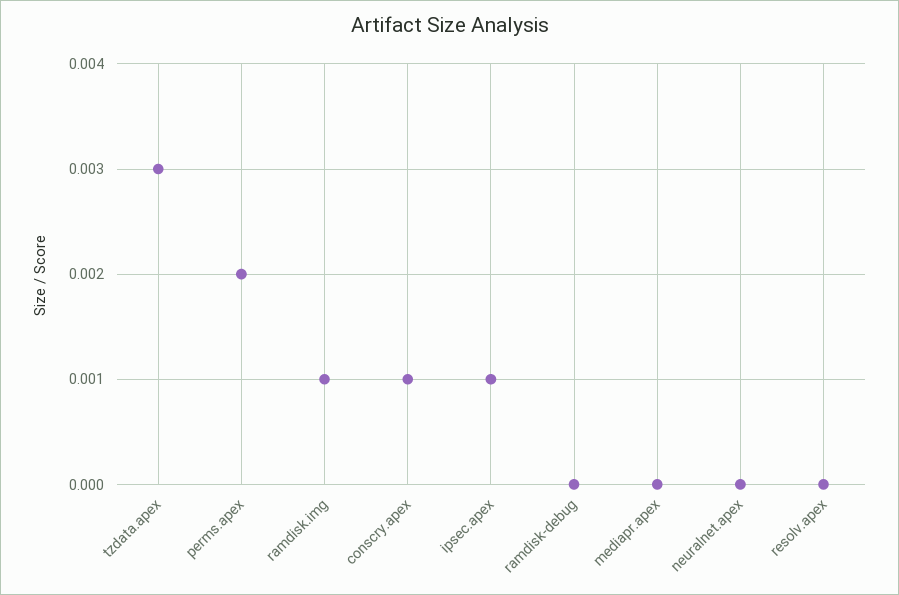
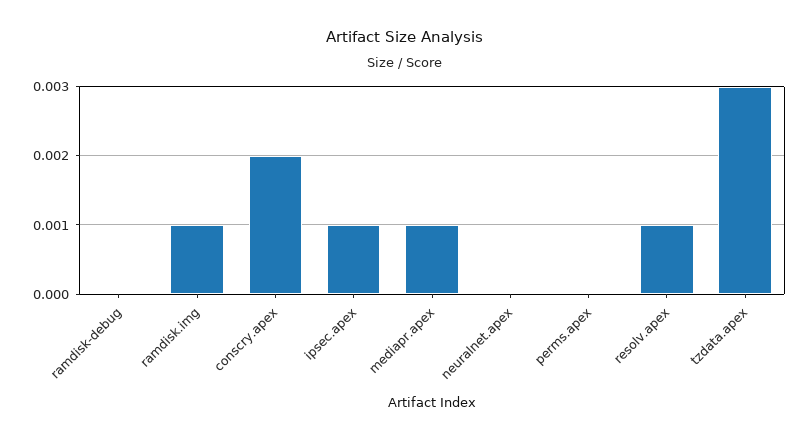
perms.apex: 0.002 -> 0
conscry.apex: 0.001 -> 0.002
mediapr.apex: 0 -> 0.001
resolv.apex: 0 -> 0.001

